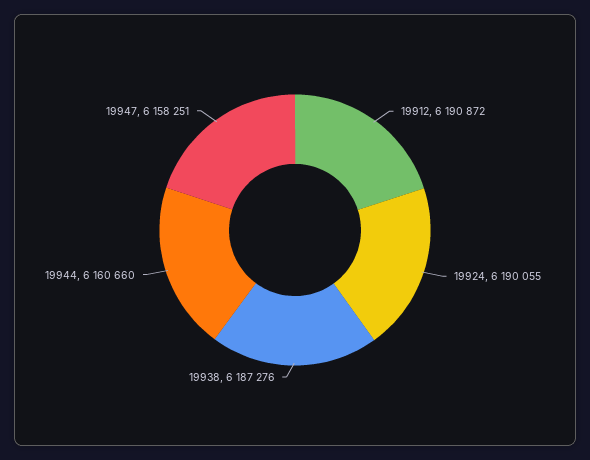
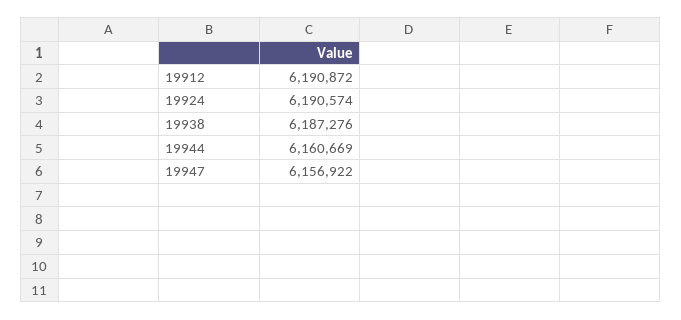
19924: 6190055 -> 6190574
19944: 6160660 -> 6160669
19947: 6158251 -> 6156922

